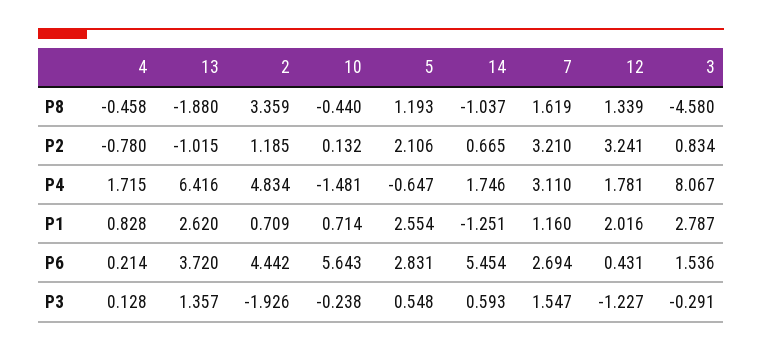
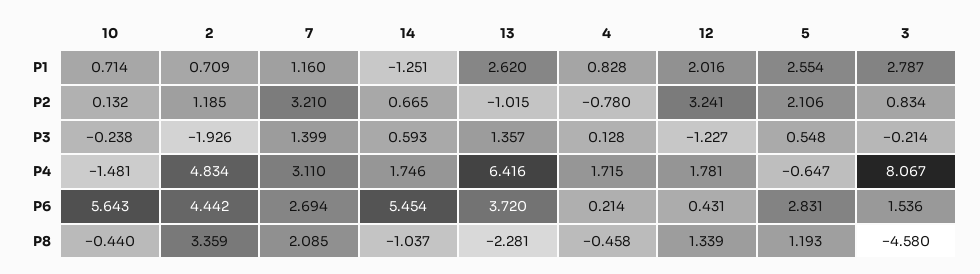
13, P8: -1.88 -> -2.281
7, P8: 1.619 -> 2.085
7, P3: 1.547 -> 1.399
3, P3: -0.291 -> -0.214

